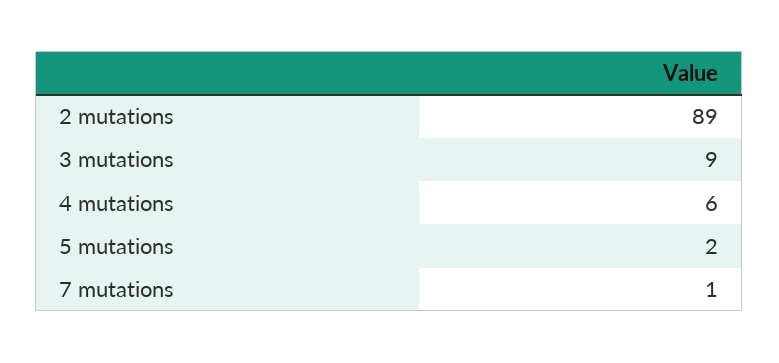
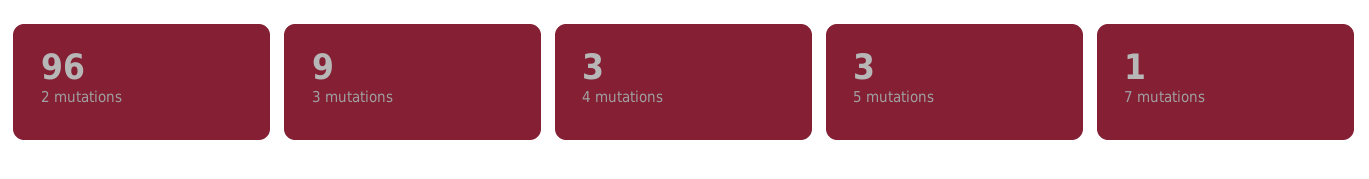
2 mutations: 89 -> 96
4 mutations: 6 -> 3
5 mutations: 2 -> 3

